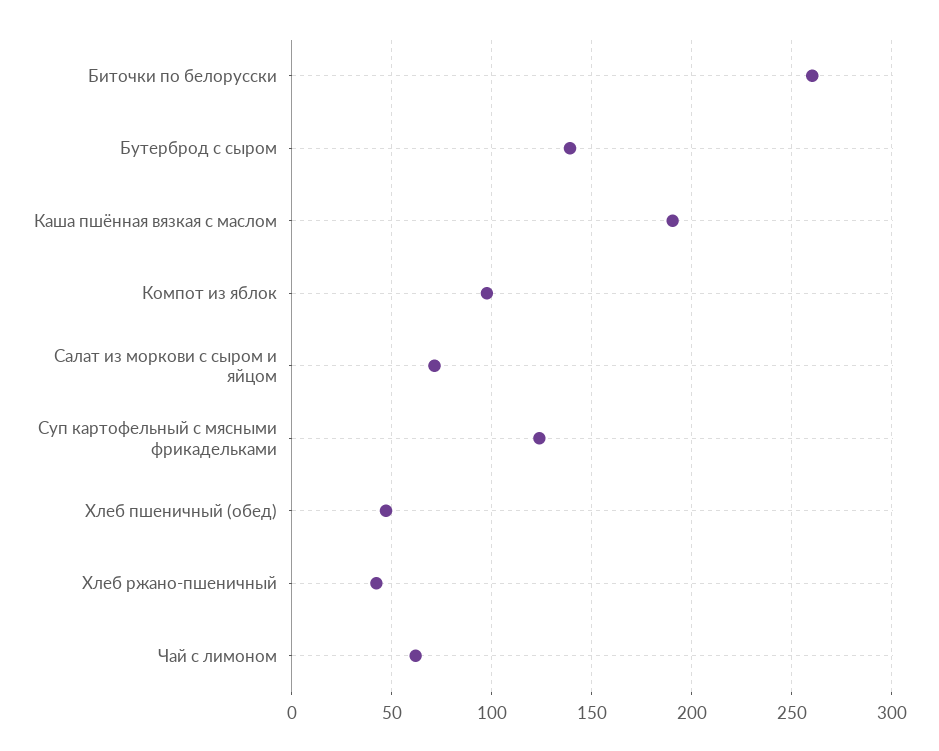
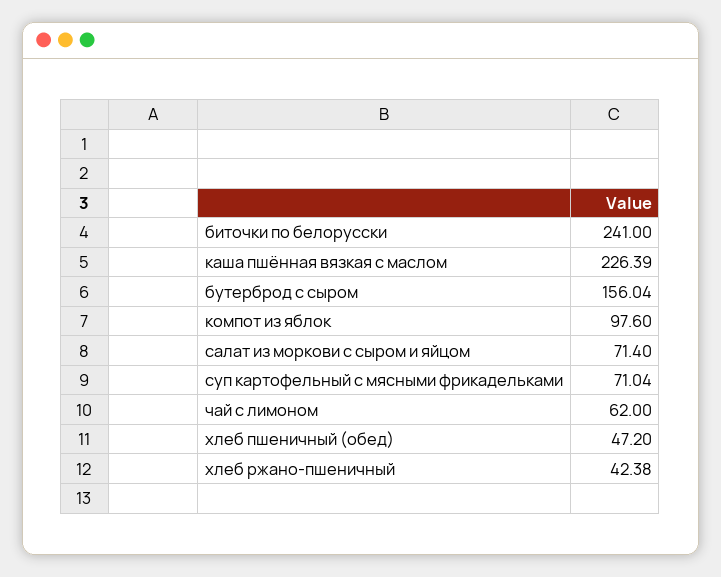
Биточки по белорусски: 260 -> 241
Бутерброд с сыром: 140 -> 156.04
Каша пшённая вязкая с маслом: 190 -> 226.39
Суп картофельный с мясными фрикадельками: 125 -> 71.04

